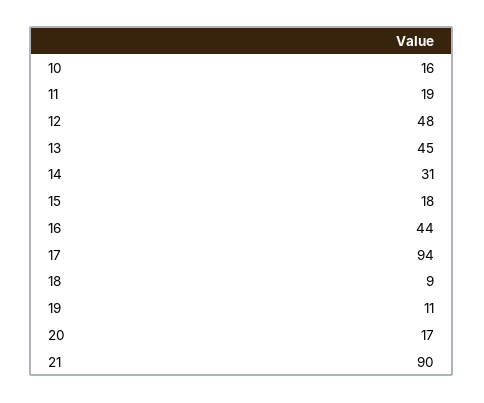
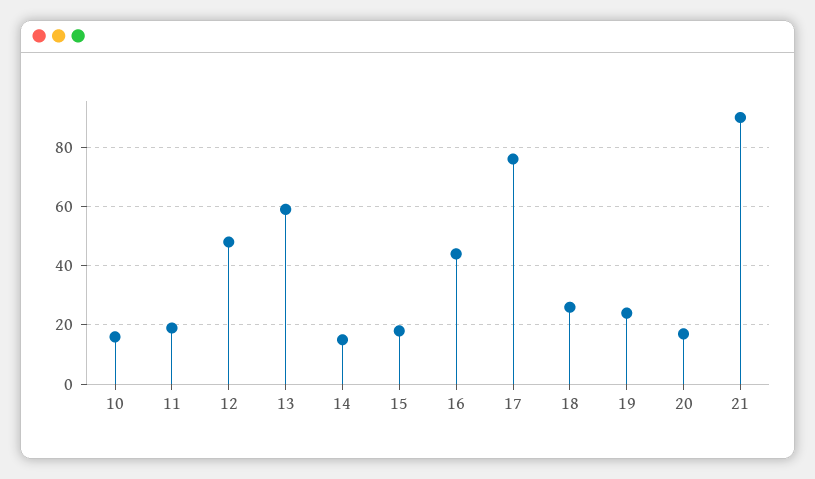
13: 45 -> 60
14: 31 -> 15
17: 94 -> 75
18: 9 -> 25
19: 11 -> 25

